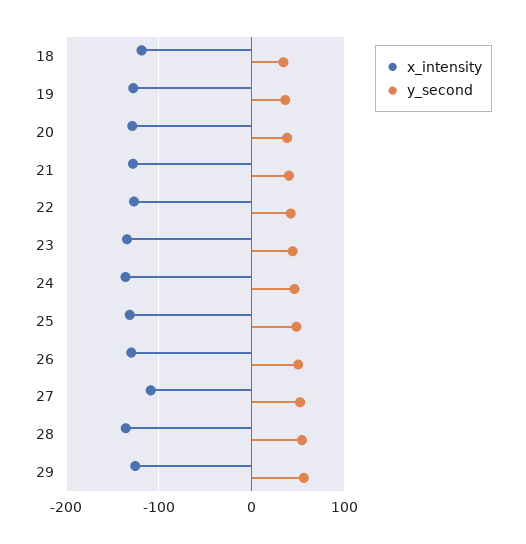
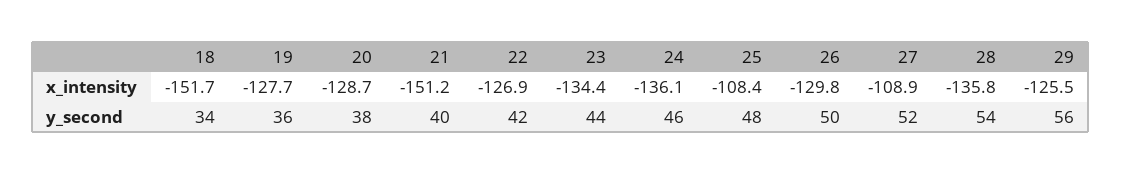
x_intensity, 18: -120 -> -151.7
x_intensity, 21: -130 -> -151.2
x_intensity, 25: -130 -> -108.4

